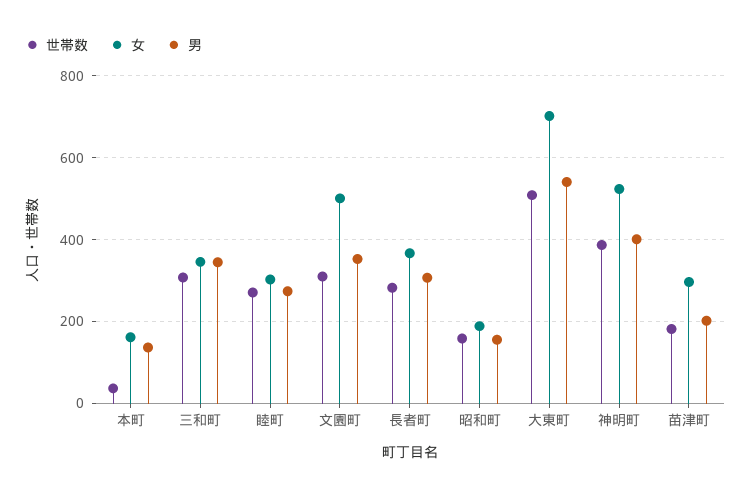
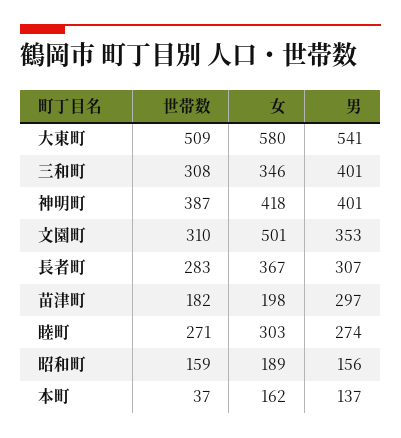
男, 三和町: 340 -> 401
女, 大東町: 700 -> 580
女, 神明町: 520 -> 418
女, 苗津町: 300 -> 198
男, 苗津町: 200 -> 297

